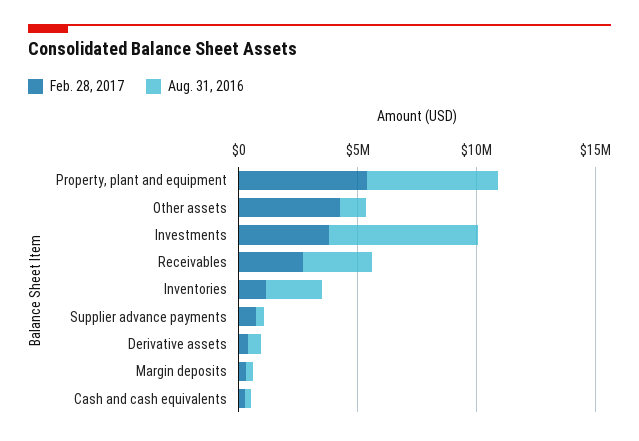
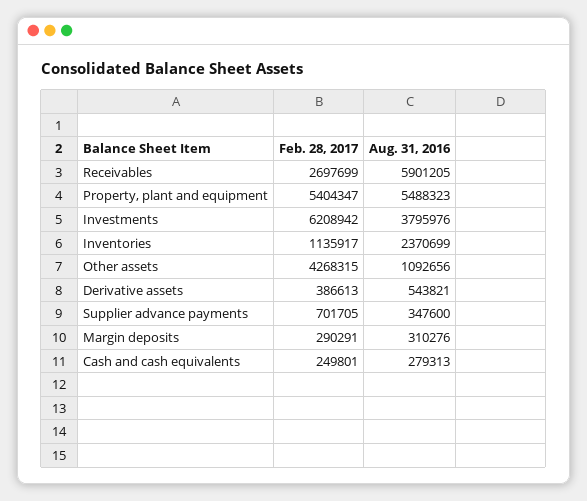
Feb. 28, 2017, Investments: 4000000 -> 6208942
Aug. 31, 2016, Investments: 6000000 -> 3795976
Aug. 31, 2016, Receivables: 3000000 -> 5901205

